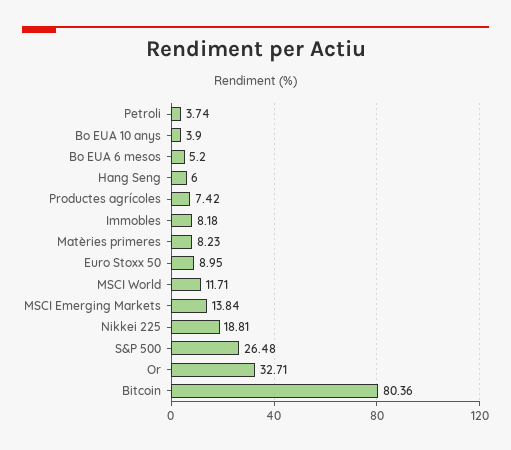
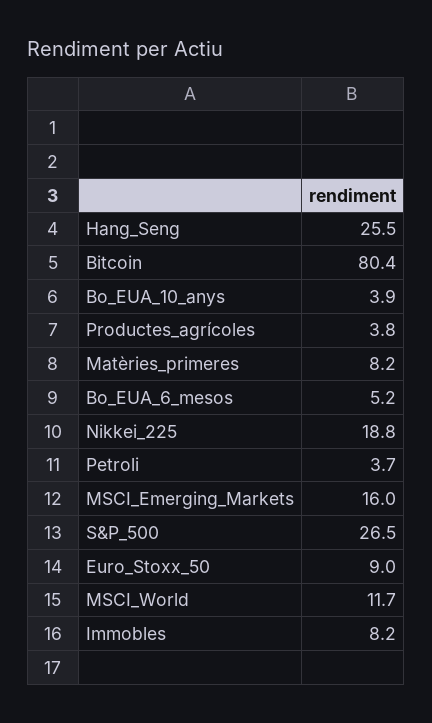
Hang Seng: 6 -> 25.5
Productes agrícoles: 7.42 -> 3.8
MSCI Emerging Markets: 13.84 -> 16
Or: 32.71 -> none

